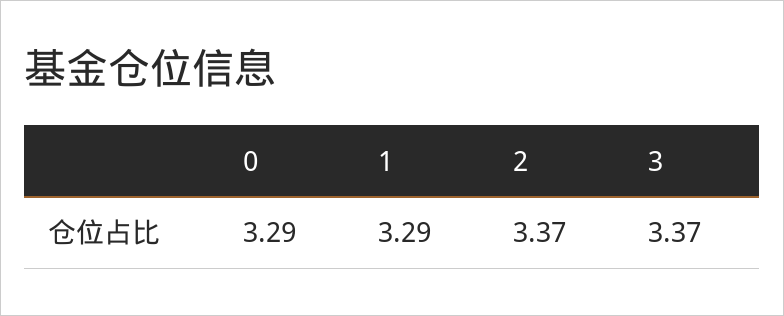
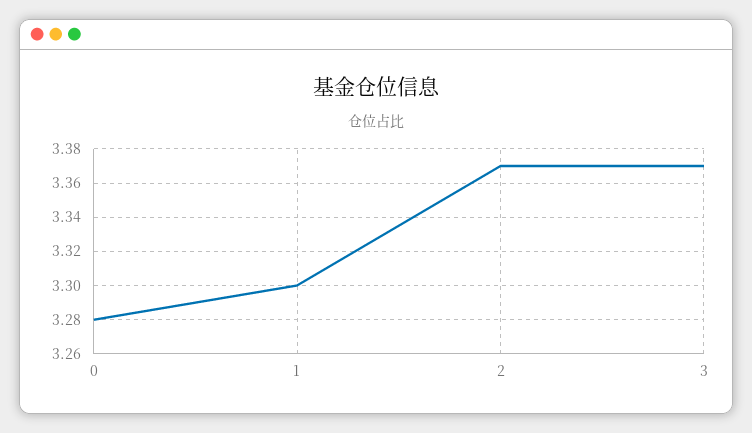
0: 3.29 -> 3.28
1: 3.29 -> 3.3

